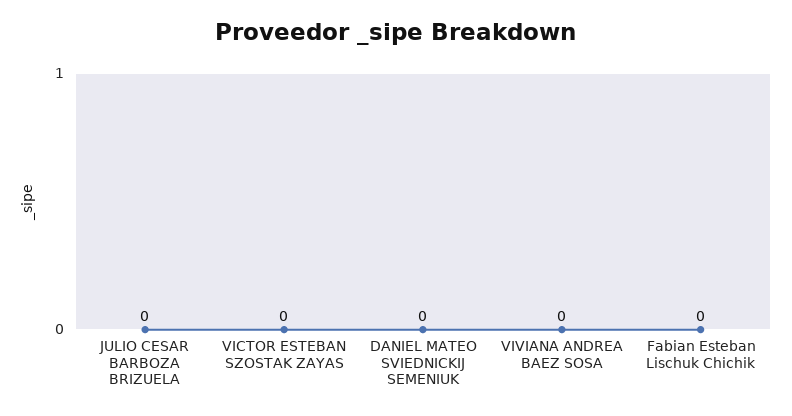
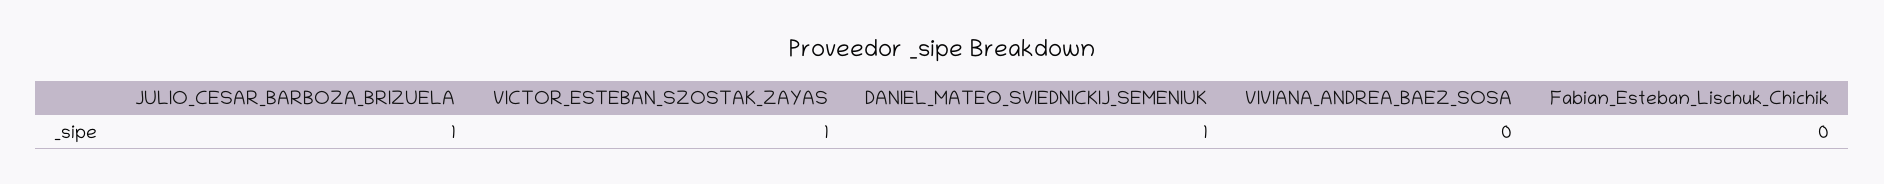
JULIO CESAR BARBOZA BRIZUELA: 0 -> 1
VICTOR ESTEBAN SZOSTAK ZAYAS: 0 -> 1
DANIEL MATEO SVIEDNICKIJ SEMENIUK: 0 -> 1

